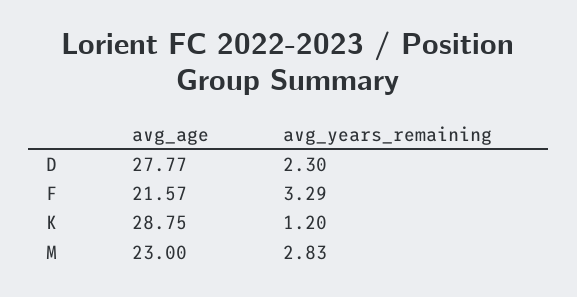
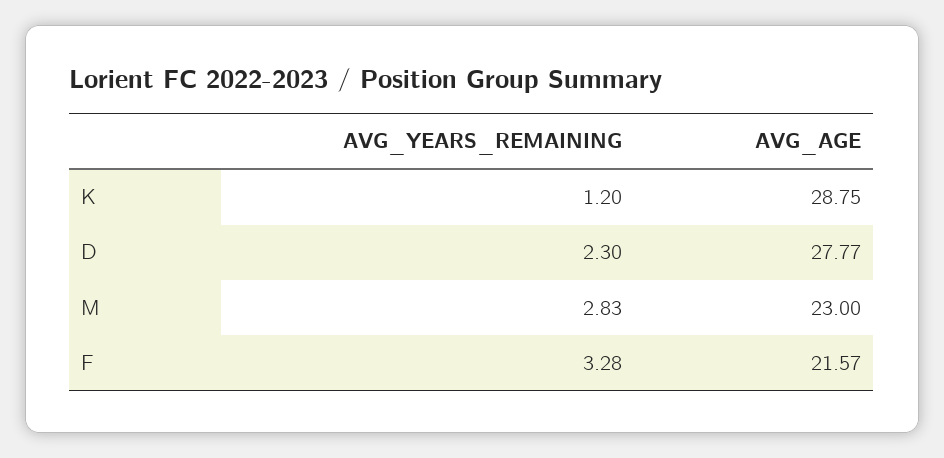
avg_years_remaining, F: 3.29 -> 3.28

